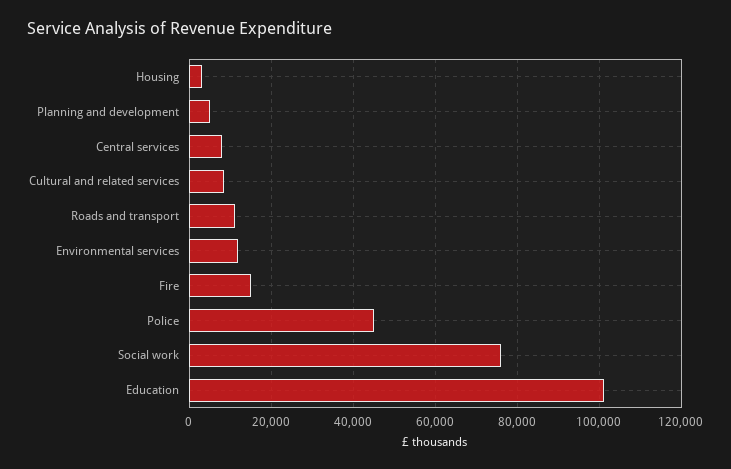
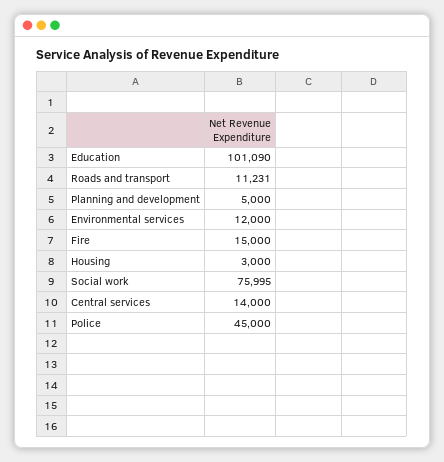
Central services: 8000 -> 14000
Cultural and related services: 8000 -> none

